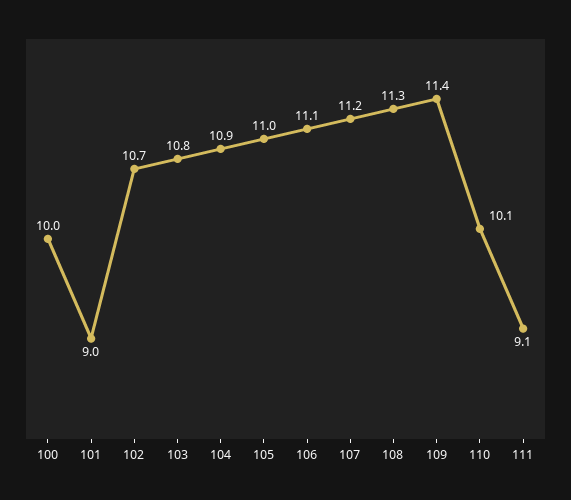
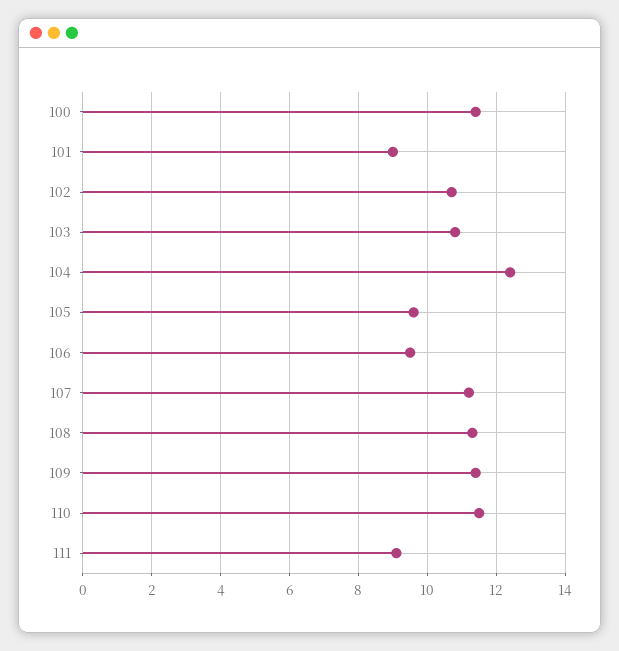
100: 10 -> 11.5
104: 10.9 -> 12.5
105: 11 -> 9.5
106: 11.1 -> 9.5
110: 10.1 -> 11.5

